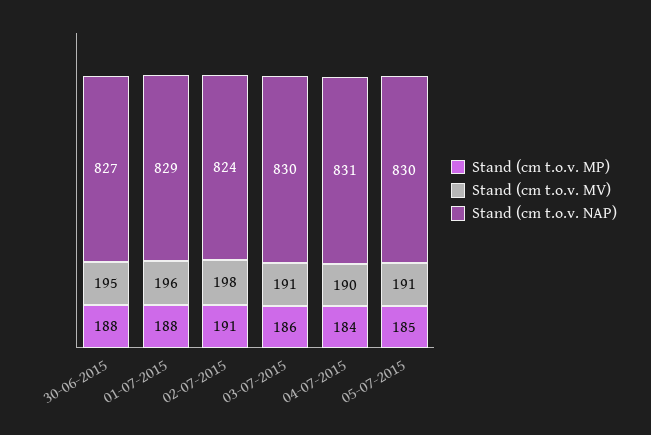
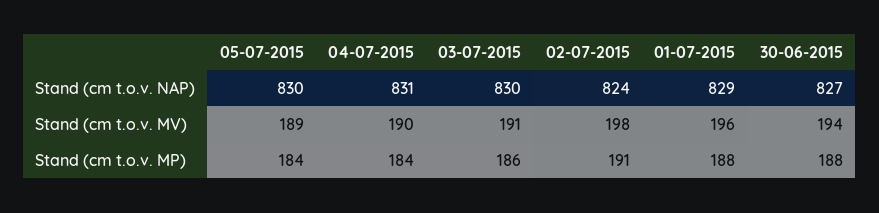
Stand (cm t.o.v. MV), 30-06-2015: 195 -> 194
Stand (cm t.o.v. MP), 05-07-2015: 185 -> 184
Stand (cm t.o.v. MV), 05-07-2015: 191 -> 189

